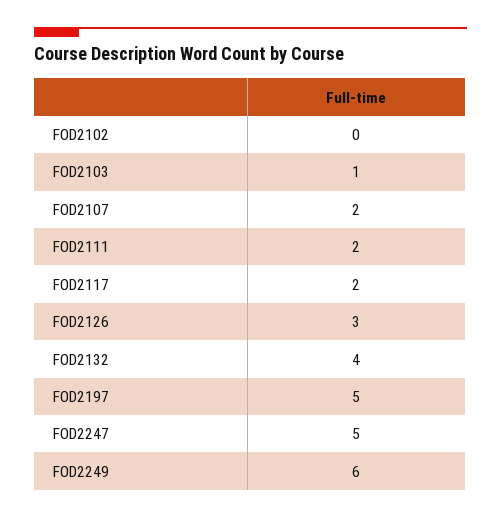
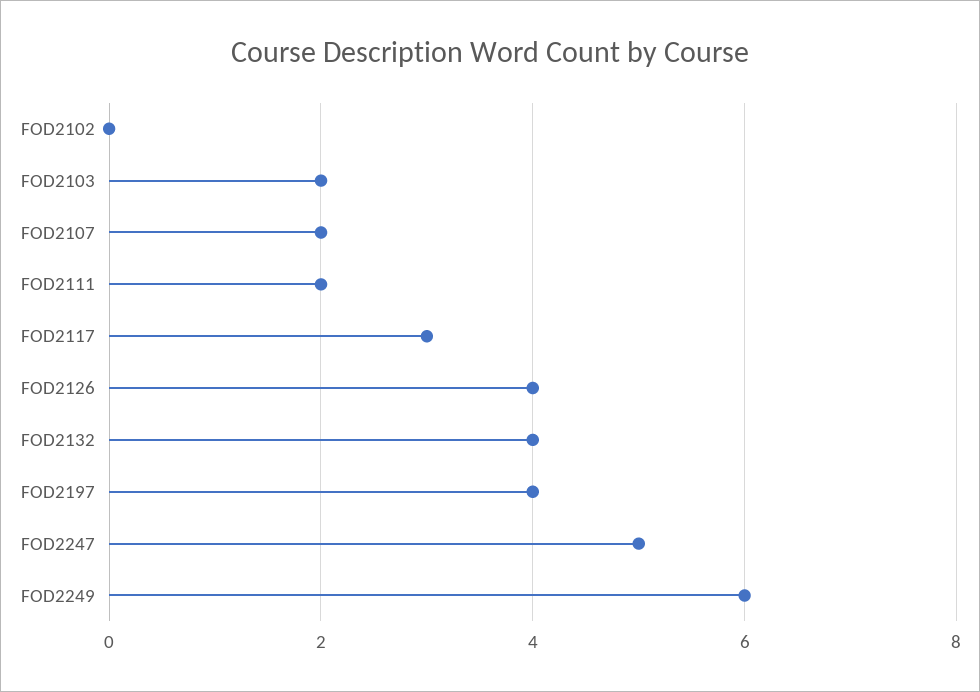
FOD2103: 1 -> 2
FOD2117: 2 -> 3
FOD2126: 3 -> 4
FOD2197: 5 -> 4

